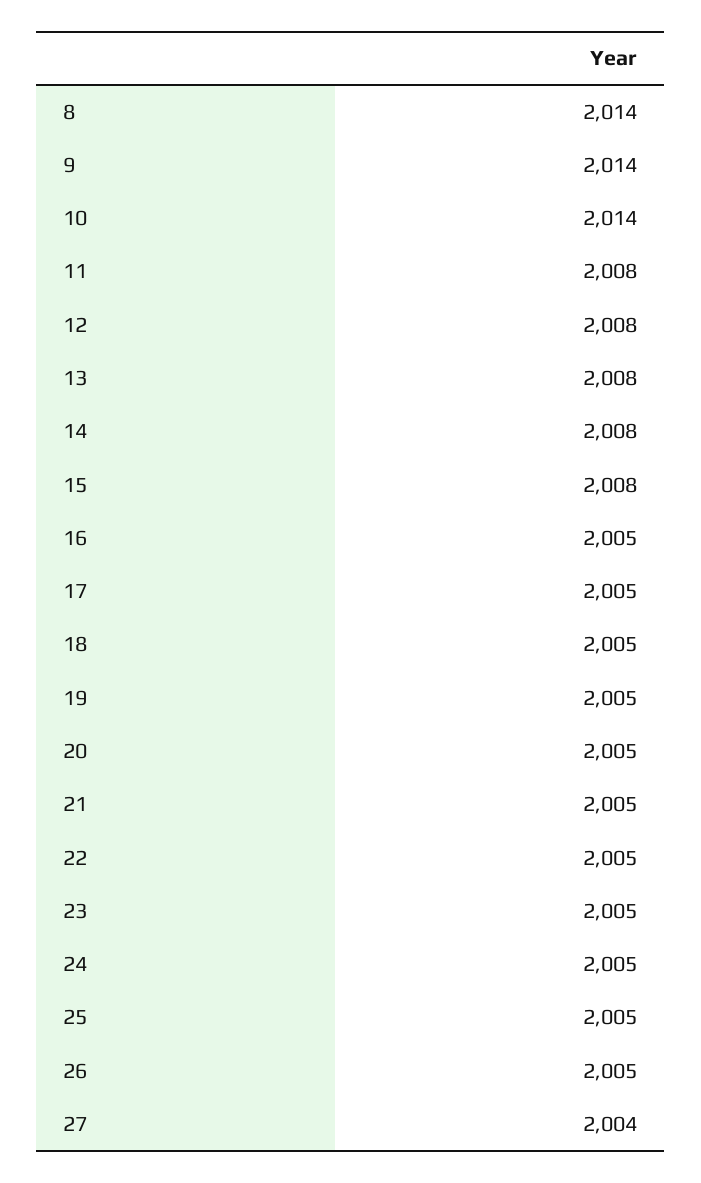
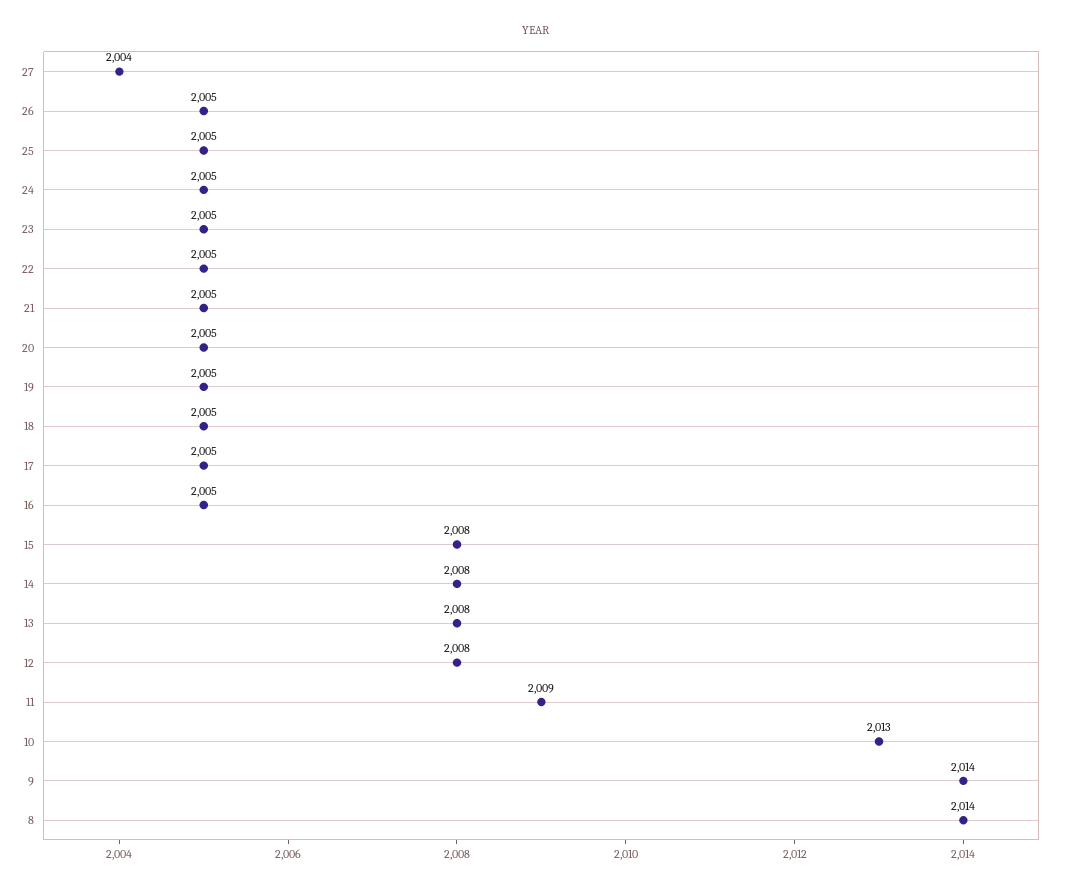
10: 2014 -> 2013
11: 2008 -> 2009

